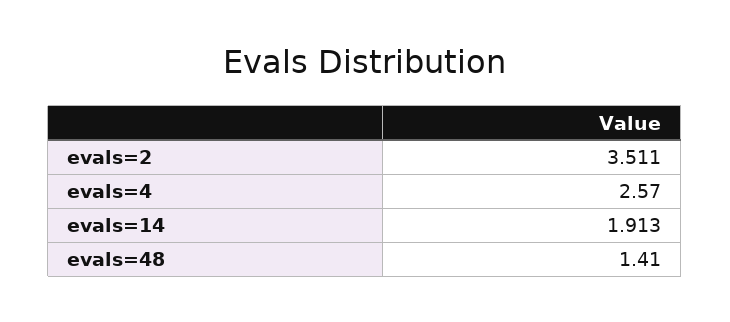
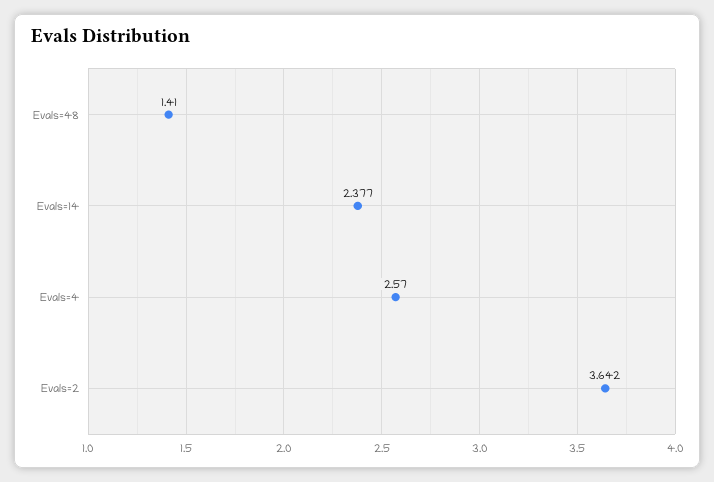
evals=2: 3.511 -> 3.642
evals=14: 1.913 -> 2.377

